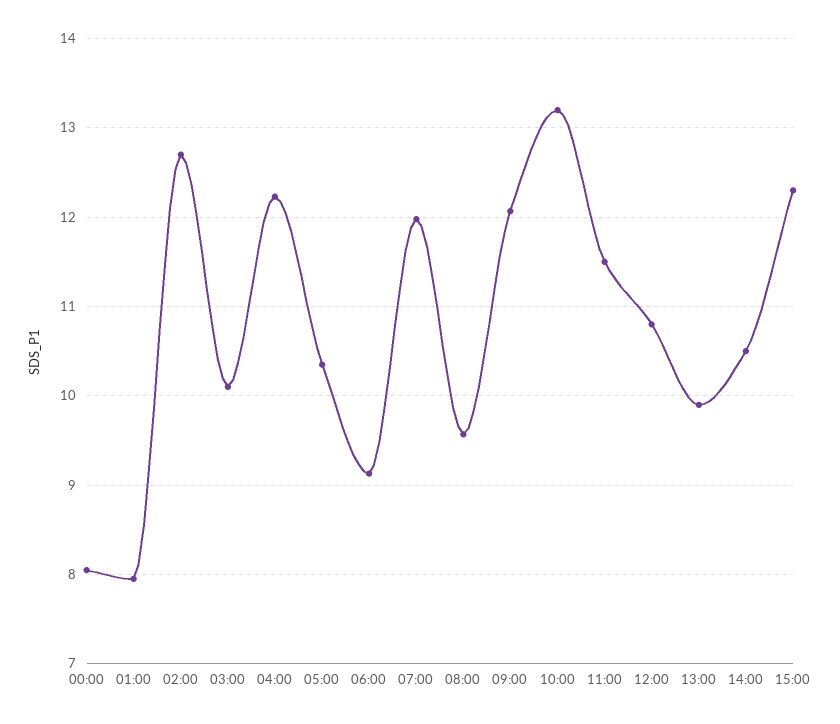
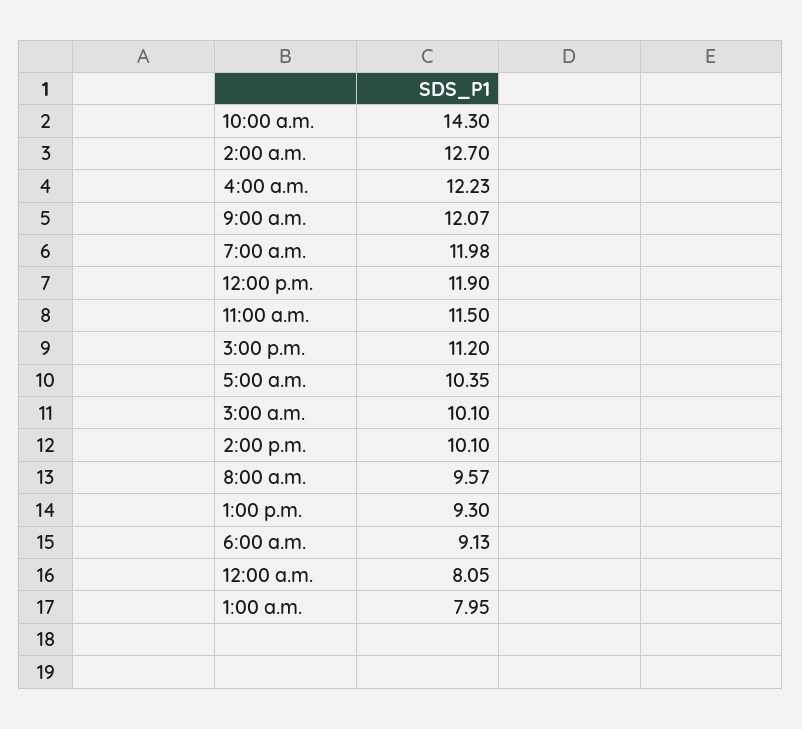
10:00: 13.2 -> 14.3
12:00: 10.8 -> 11.9
13:00: 9.9 -> 9.3
14:00: 10.5 -> 10.1
15:00: 12.3 -> 11.2

